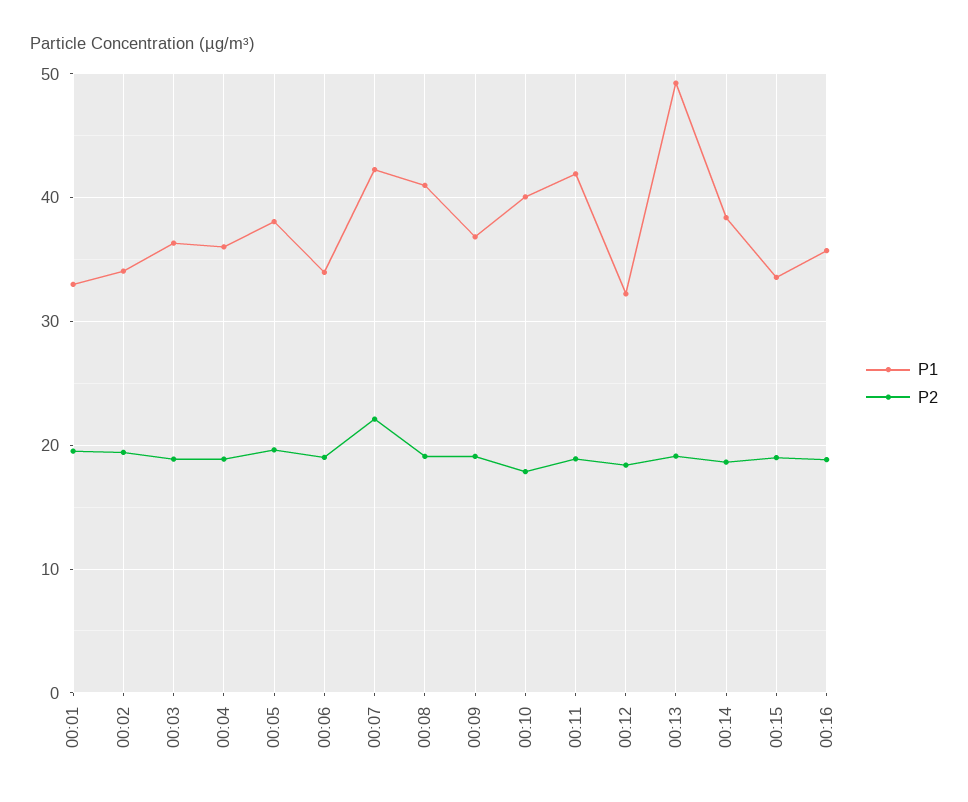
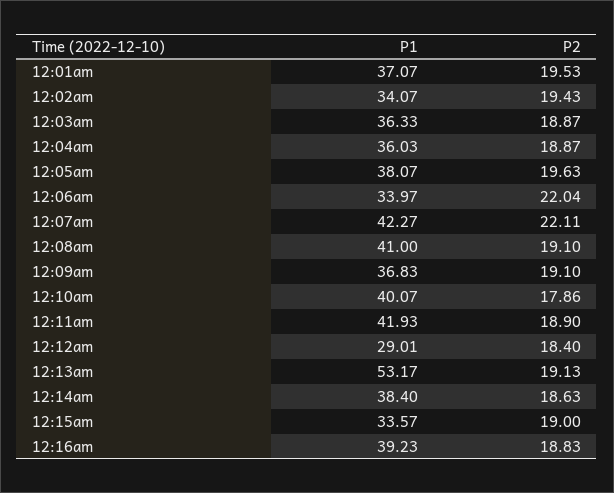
P1, 00:01: 33 -> 37.07
P2, 00:06: 19 -> 22.04
P1, 00:12: 32 -> 29.01
P1, 00:13: 49 -> 53.17
P1, 00:16: 36 -> 39.23

